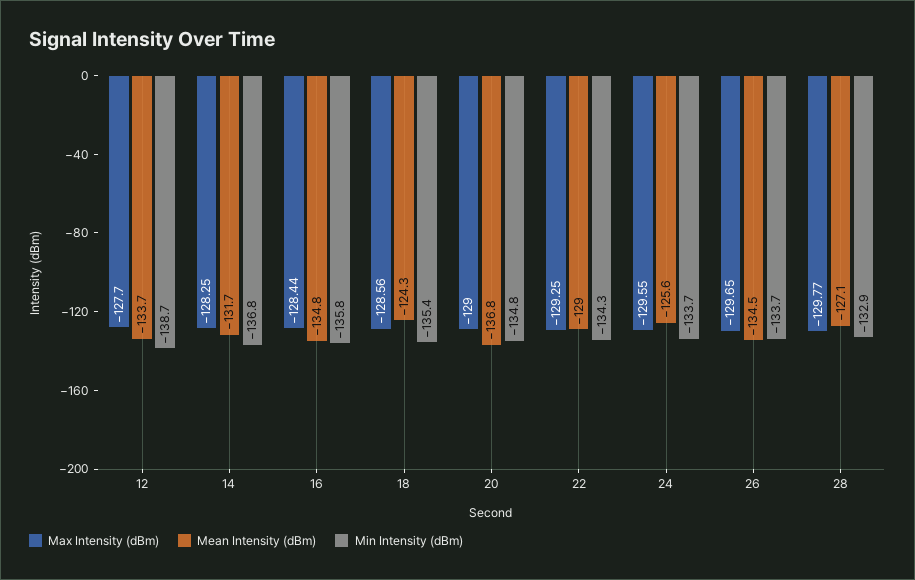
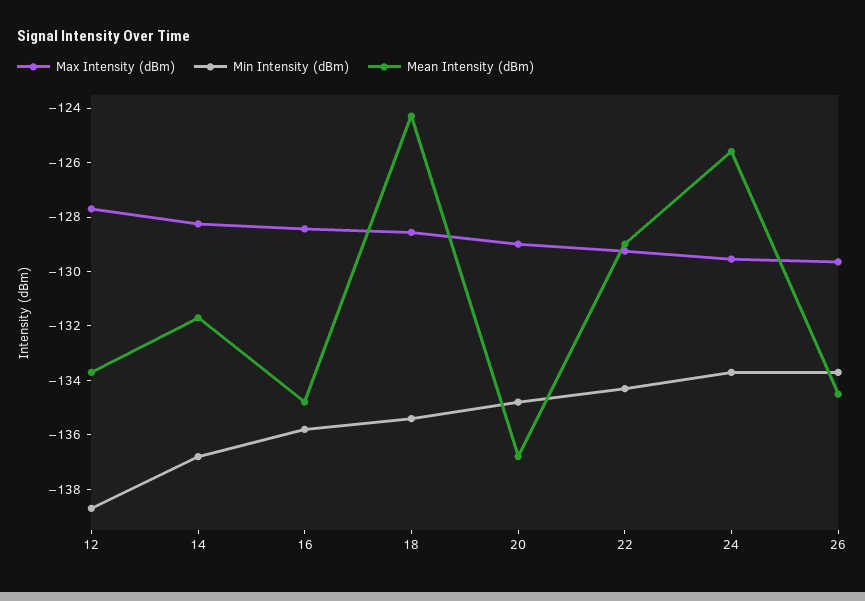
Max Intensity (dBm), 28: -129.77 -> none
Mean Intensity (dBm), 28: -127.1 -> none
Min Intensity (dBm), 28: -132.9 -> none

